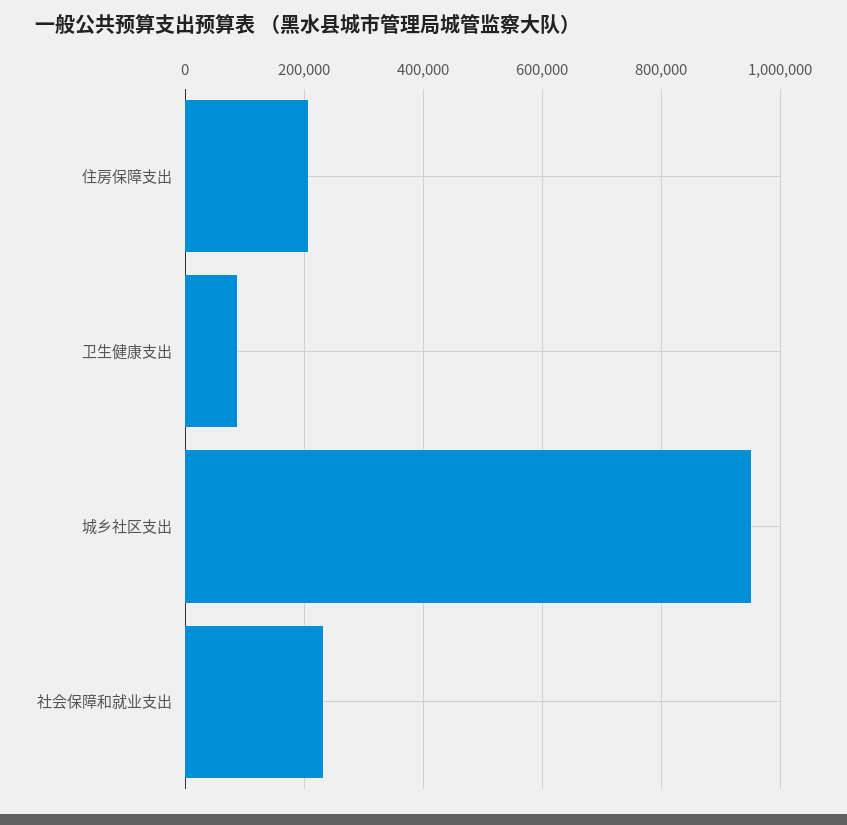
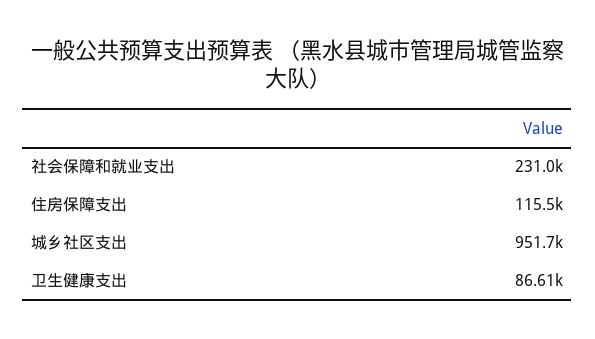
住房保障支出: 200000 -> 115500

